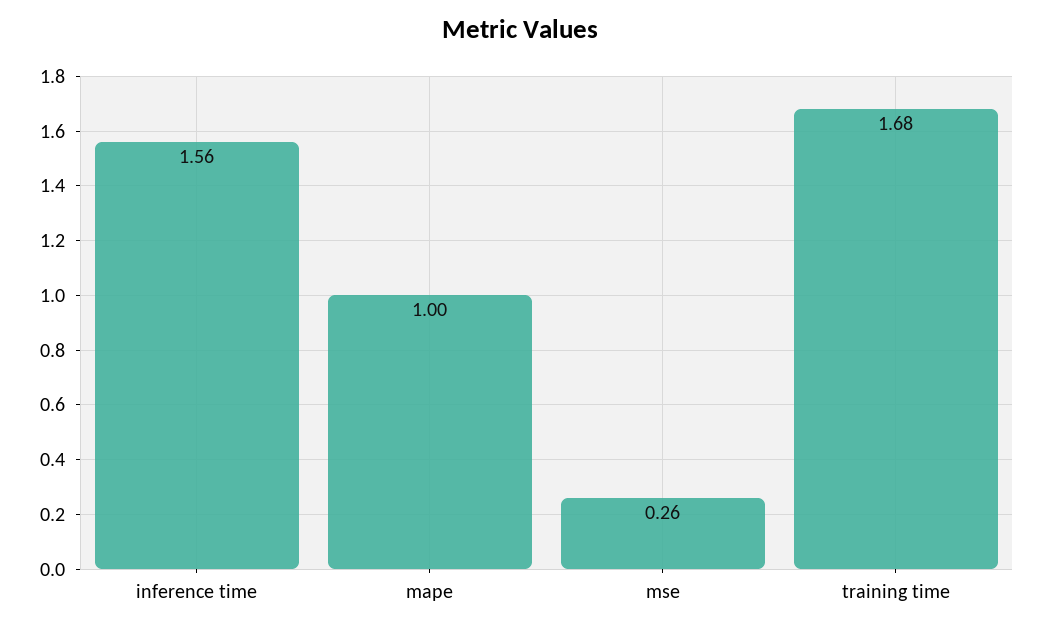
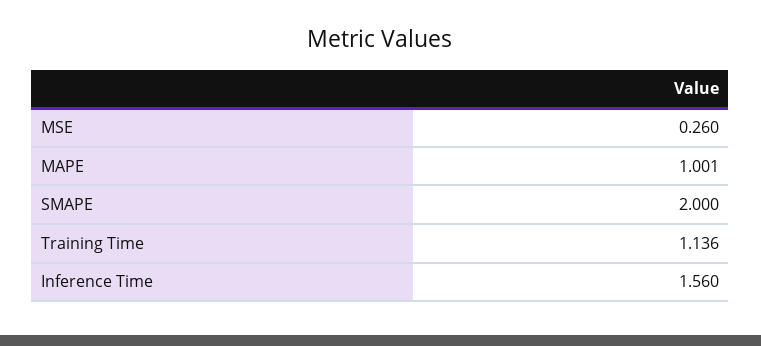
training time: 1.68 -> 1.136
SMAPE: none -> 2

